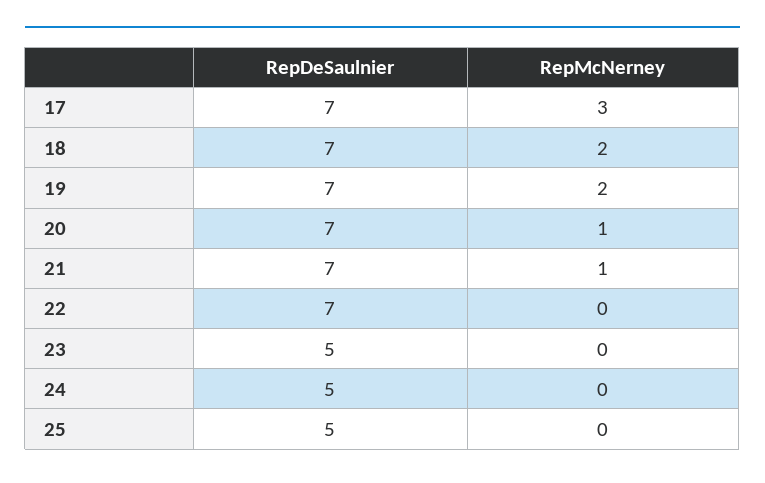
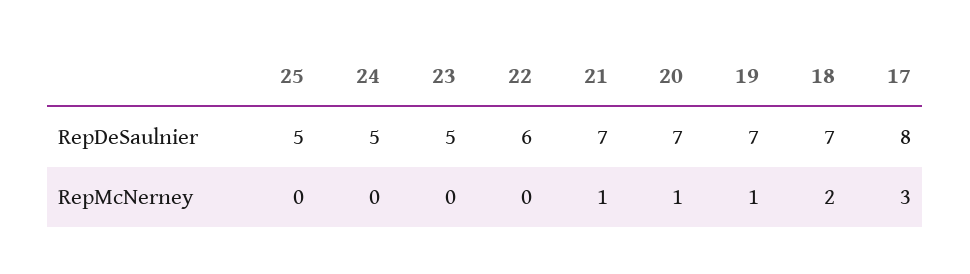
RepDeSaulnier, 17: 7 -> 8
RepMcNerney, 19: 2 -> 1
RepDeSaulnier, 22: 7 -> 6

